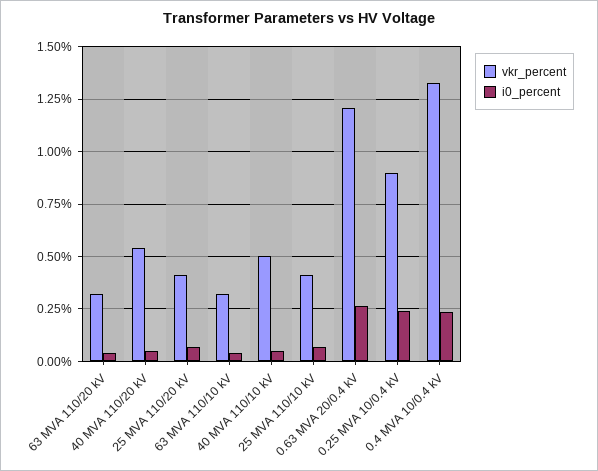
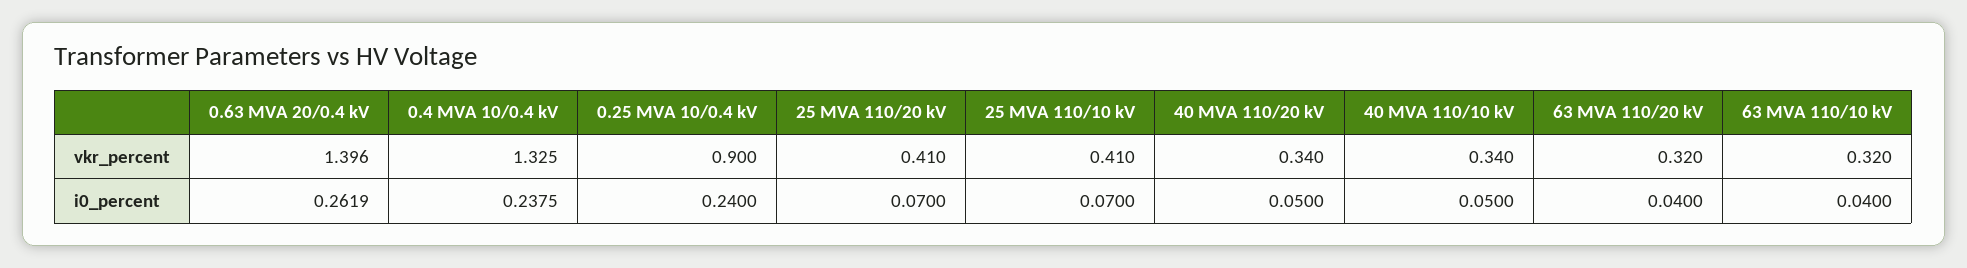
vkr_percent, 40 MVA 110/20 kV: 0.55 -> 0.34
vkr_percent, 40 MVA 110/10 kV: 0.5 -> 0.34
vkr_percent, 0.63 MVA 20/0.4 kV: 1.2 -> 1.396

